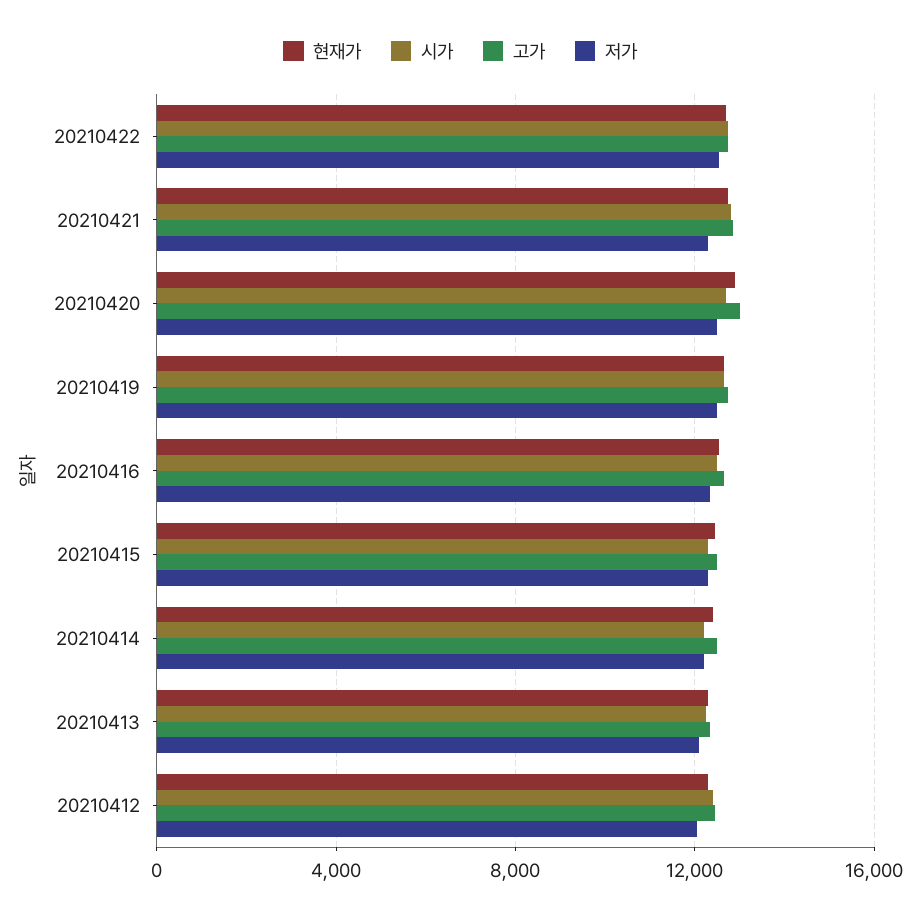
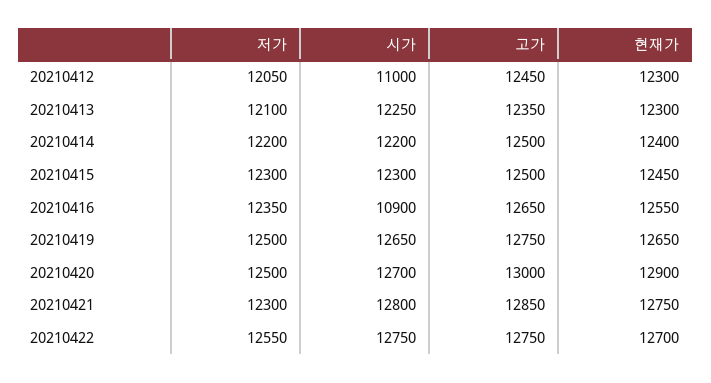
시가, 20210416: 12500 -> 10900
시가, 20210412: 12500 -> 11000

